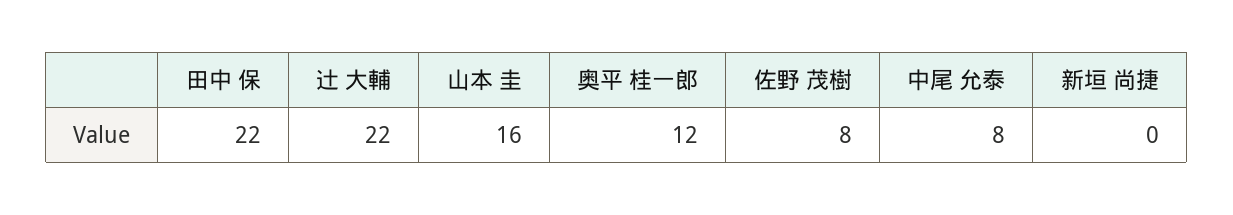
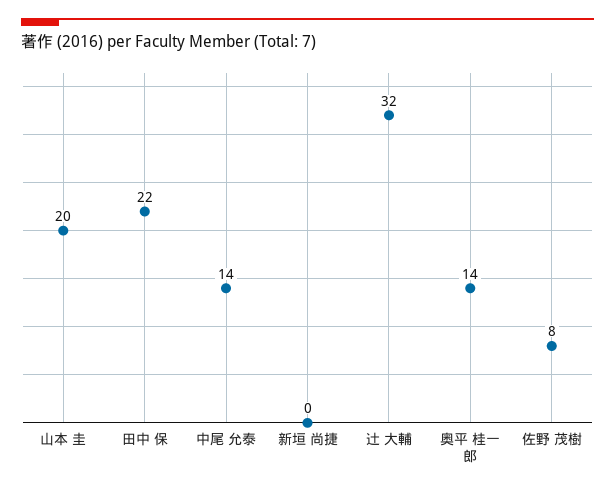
辻 大輔: 22 -> 32
山本 圭: 16 -> 20
奥平 桂一郎: 12 -> 14
中尾 允泰: 8 -> 14

